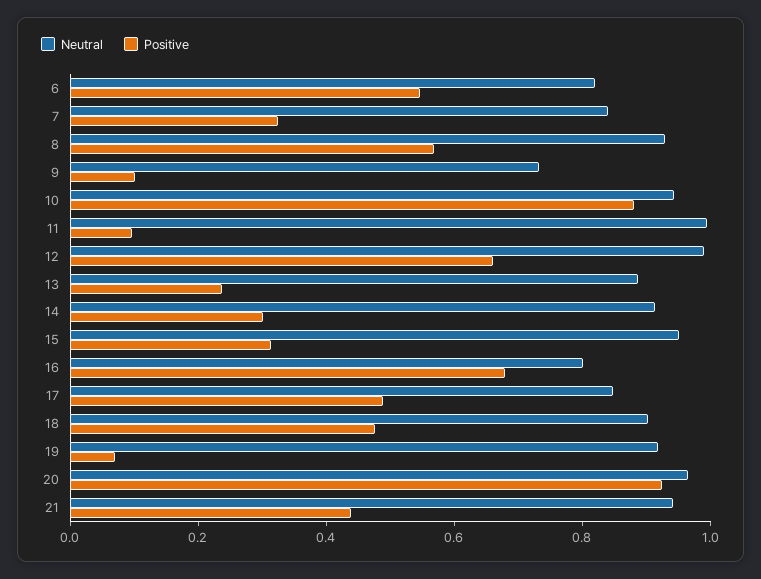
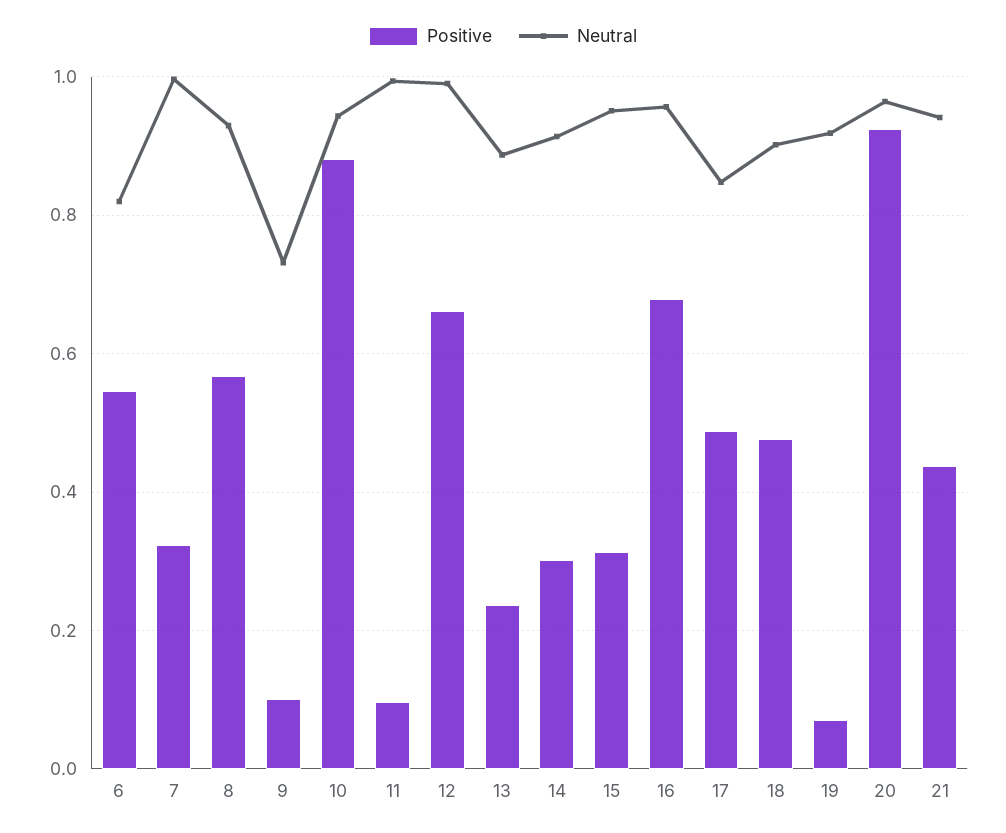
Neutral, 7: 0.85 -> 1
Neutral, 16: 0.8 -> 0.96

